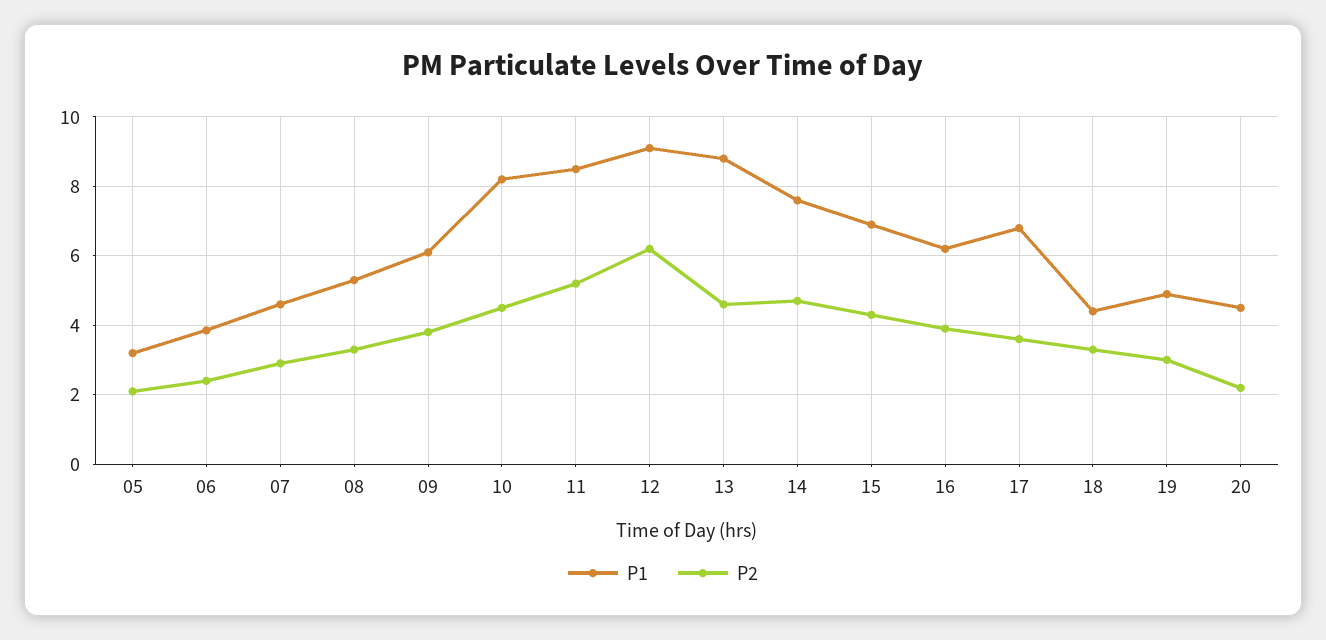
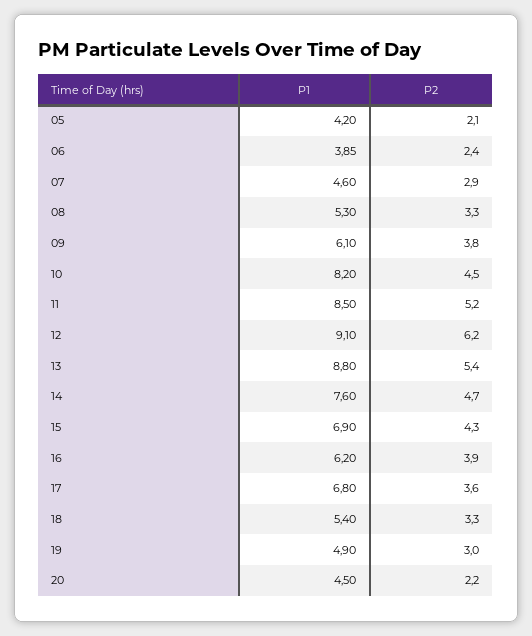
P1, 05: 3.2 -> 4.2
P2, 13: 4.6 -> 5.4
P1, 18: 4.4 -> 5.4

